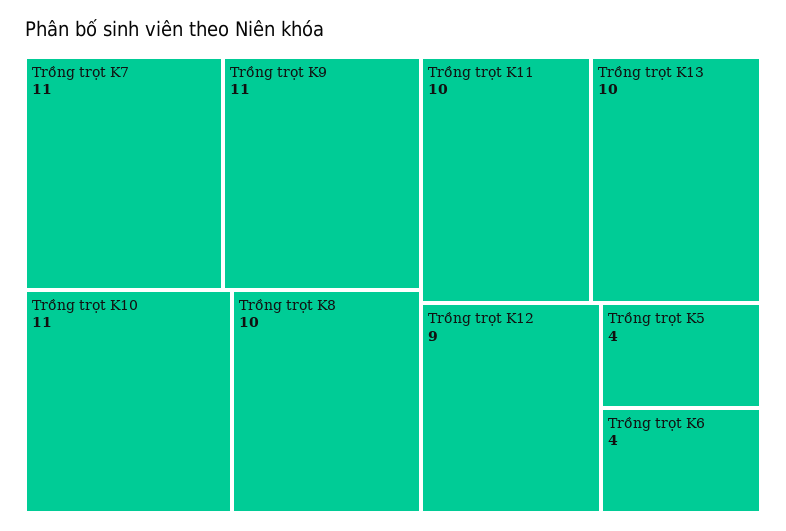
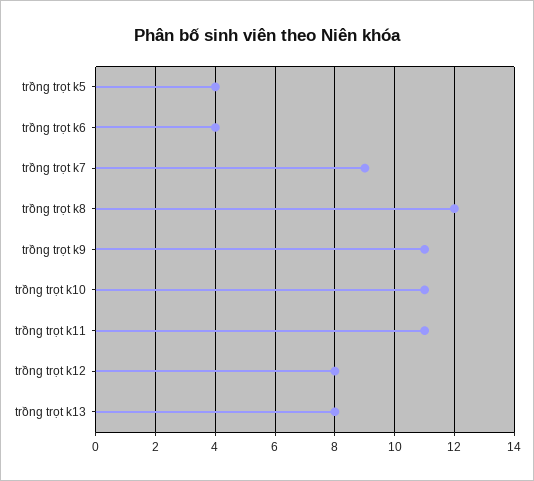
Trồng trọt K7: 11 -> 9
Trồng trọt K8: 10 -> 12
Trồng trọt K11: 10 -> 11
Trồng trọt K13: 10 -> 8
Trồng trọt K12: 9 -> 8

